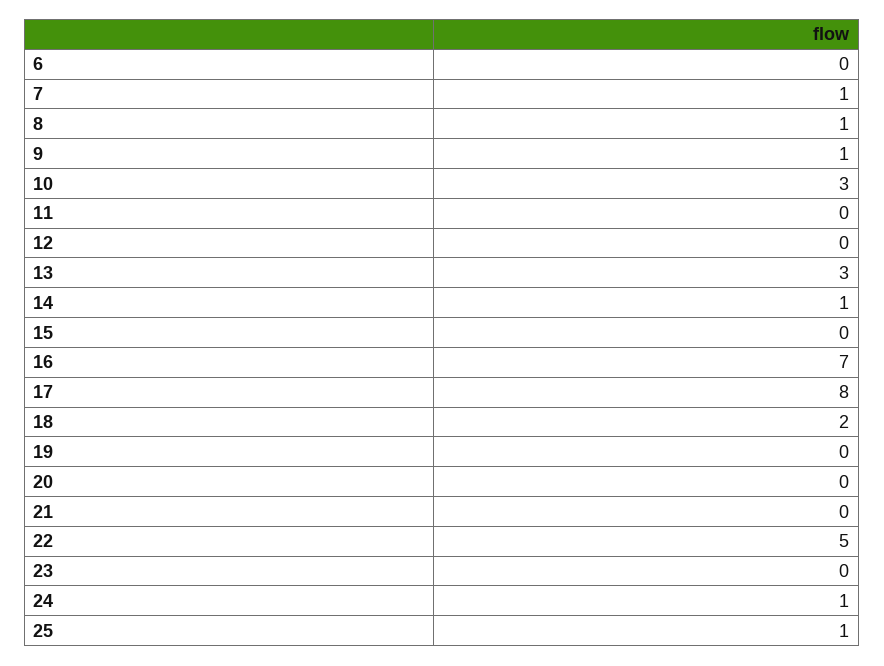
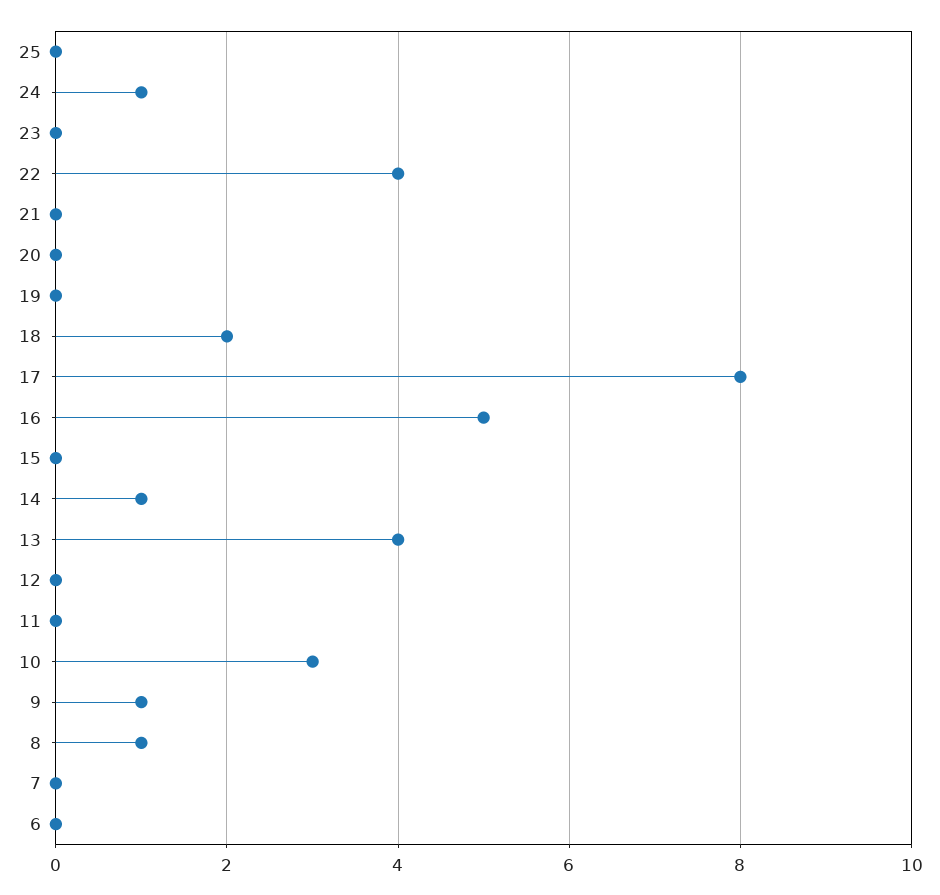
7: 1 -> 0
13: 3 -> 4
16: 7 -> 5
22: 5 -> 4
25: 1 -> 0

